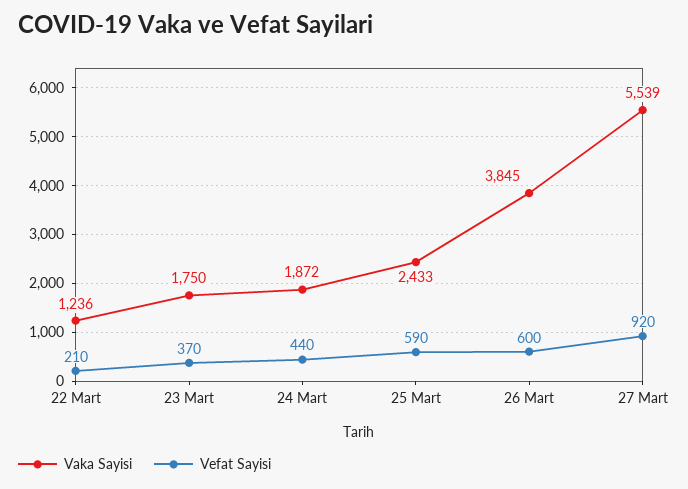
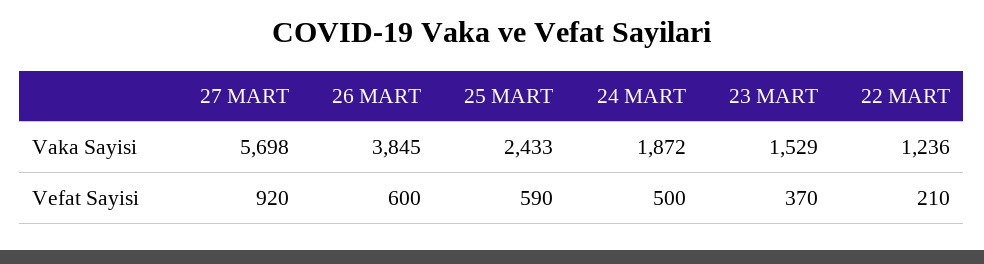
Vaka Sayisi, 23 Mart: 1750 -> 1529
Vefat Sayisi, 24 Mart: 440 -> 500
Vaka Sayisi, 27 Mart: 5539 -> 5698

